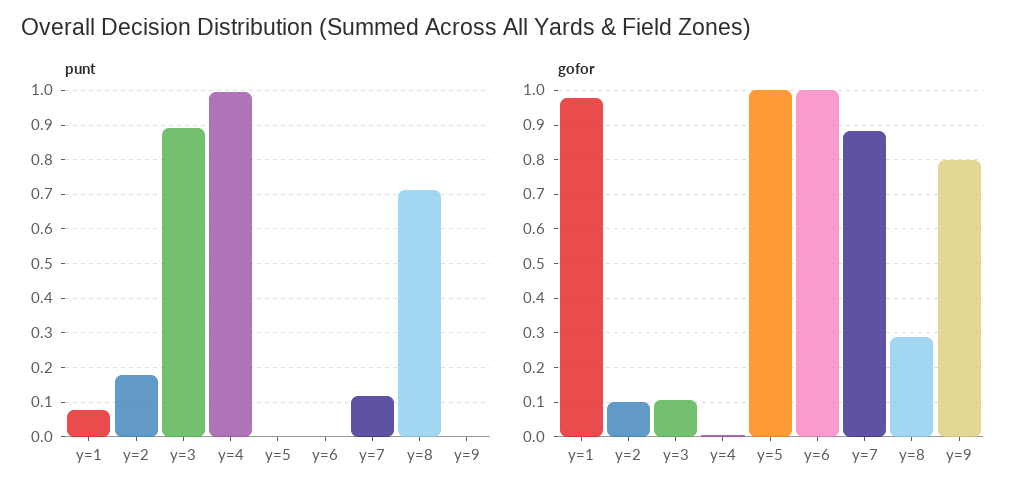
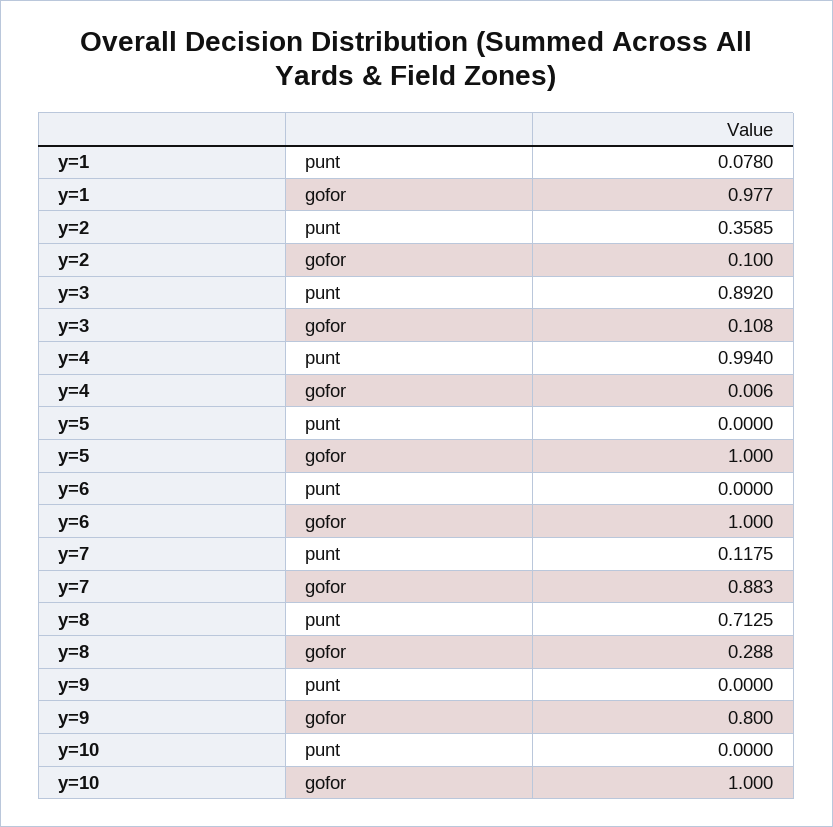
punt, y=2: 0.18 -> 0.3585
punt, y=10: none -> 0
gofor, y=10: none -> 1

